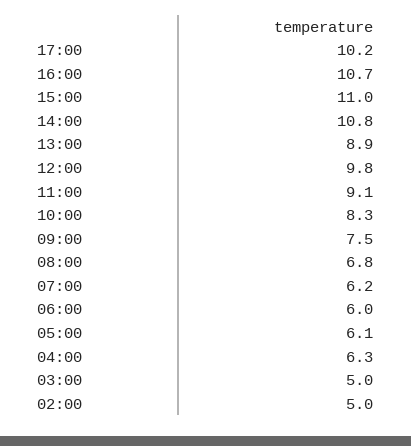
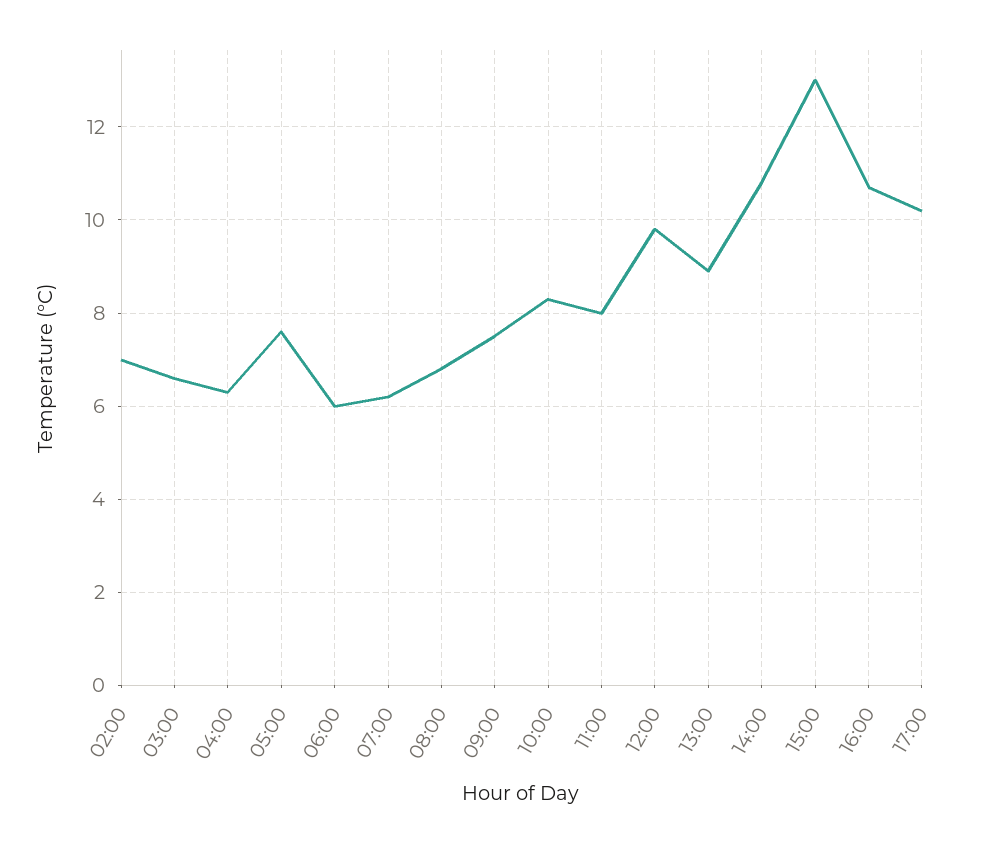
15:00: 11 -> 13
11:00: 9.1 -> 8
05:00: 6.1 -> 7.5
03:00: 5 -> 6.5
02:00: 5 -> 7

